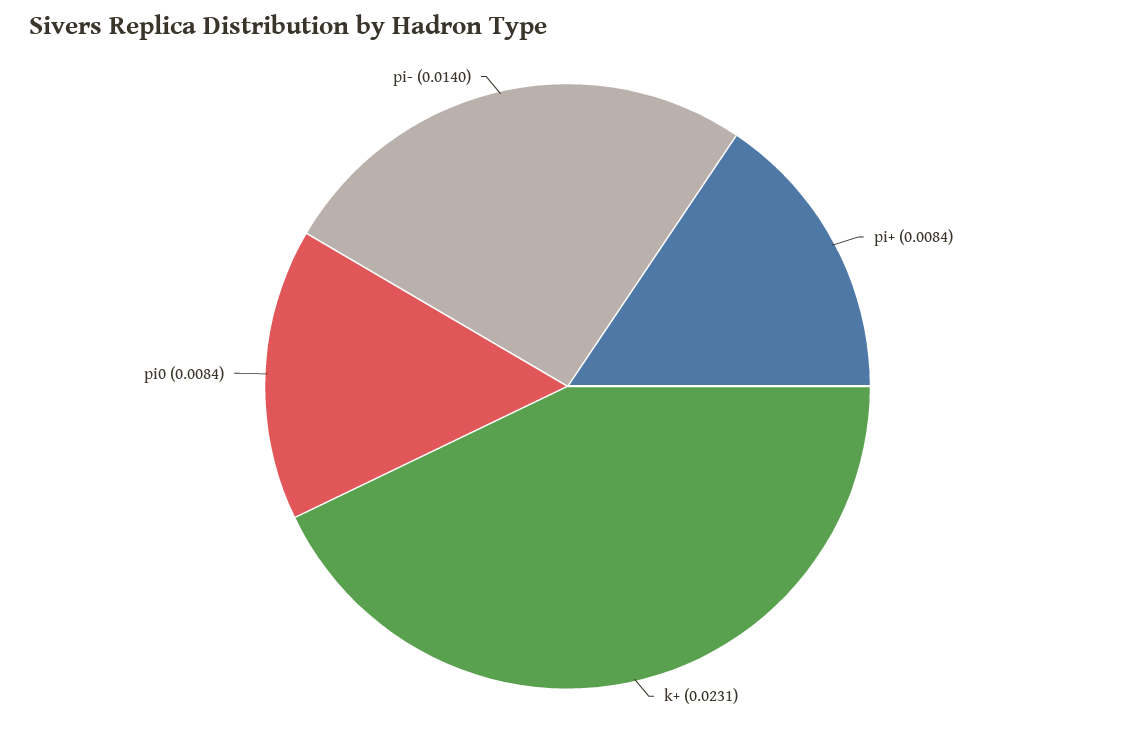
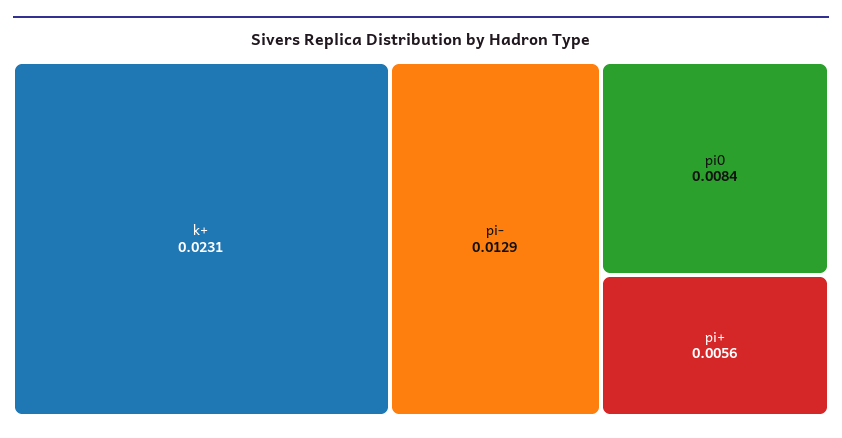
pi+: 0.0084 -> 0.0056
pi-: 0.014 -> 0.0129

